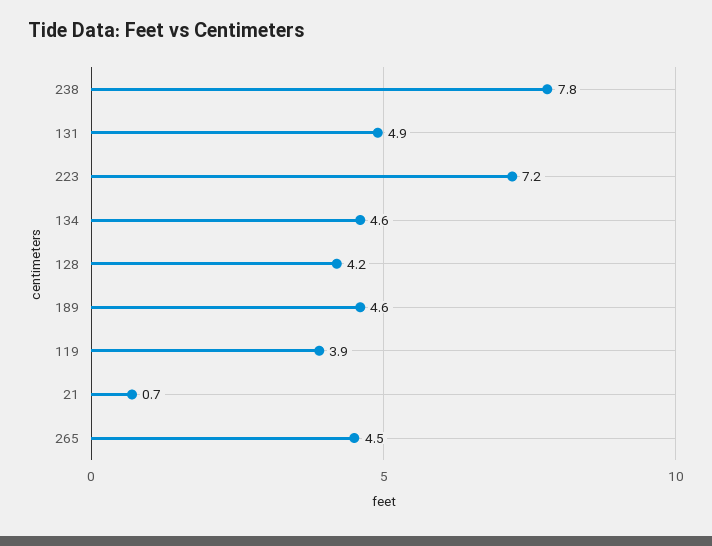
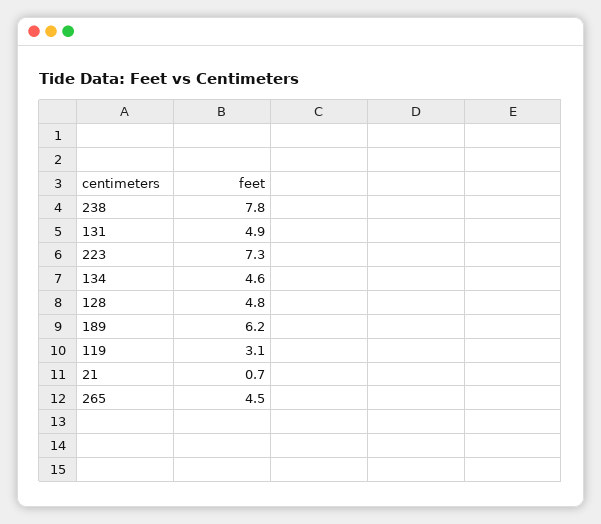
223: 7.2 -> 7.3
128: 4.2 -> 4.8
189: 4.6 -> 6.2
119: 3.9 -> 3.1

